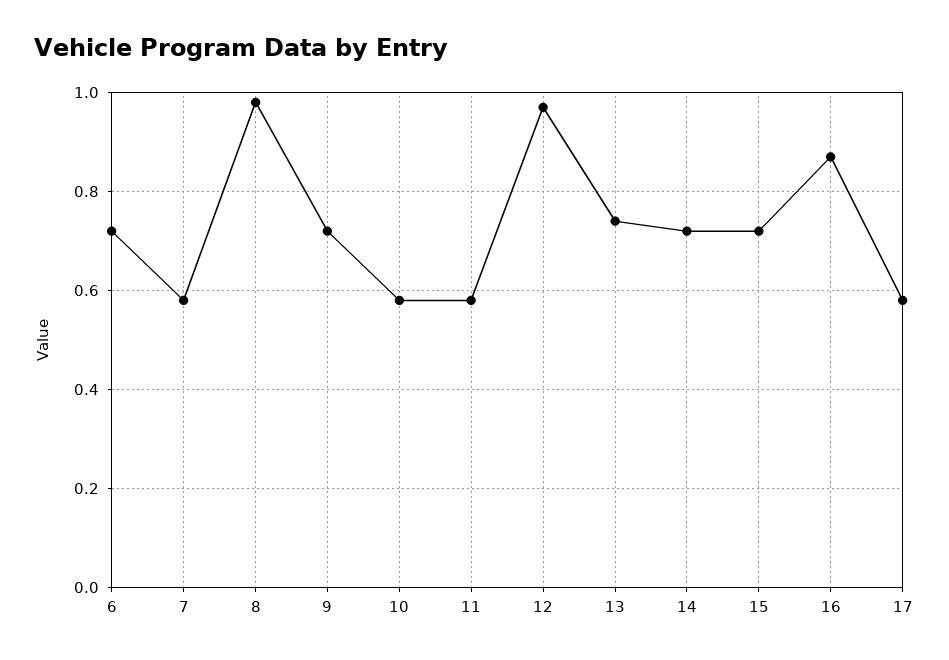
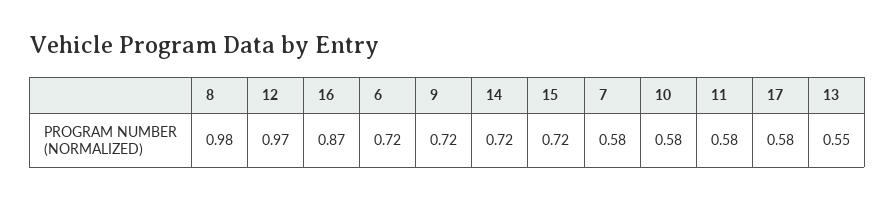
13: 0.75 -> 0.55

